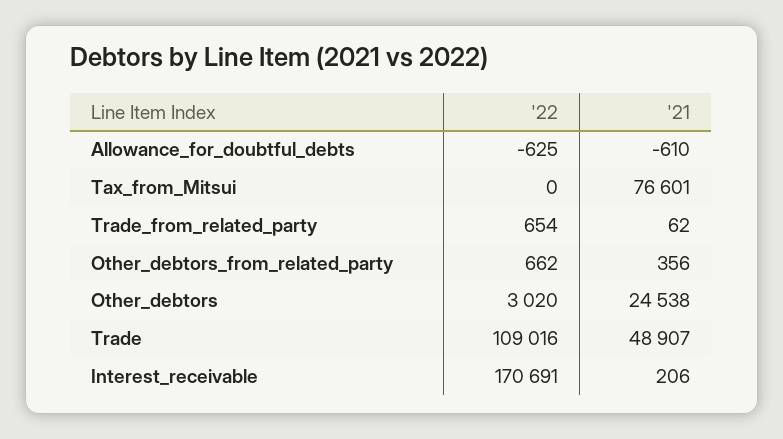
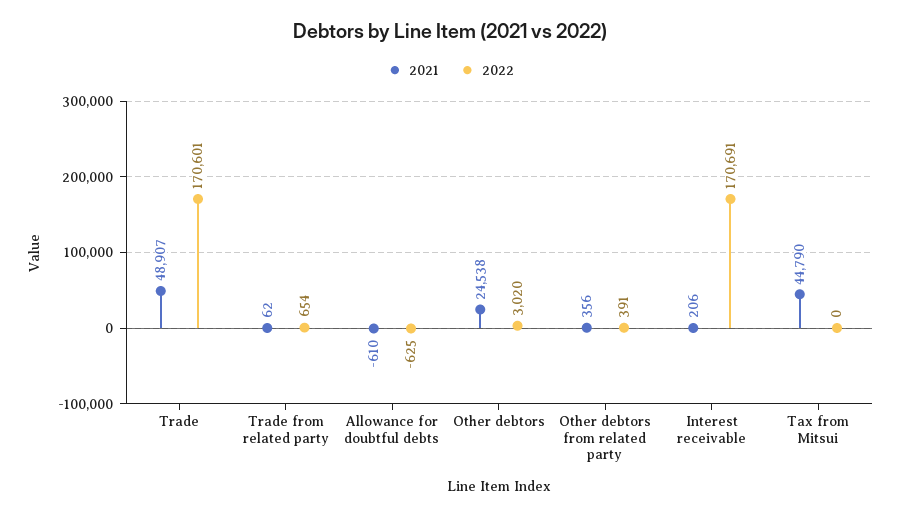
'21, Tax_from_Mitsui: 76601 -> 44790
'22, Other_debtors_from_related_party: 662 -> 391
'22, Trade: 109016 -> 170601

